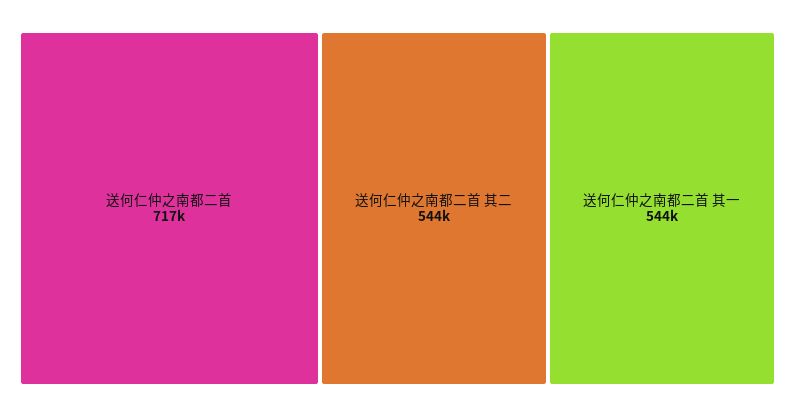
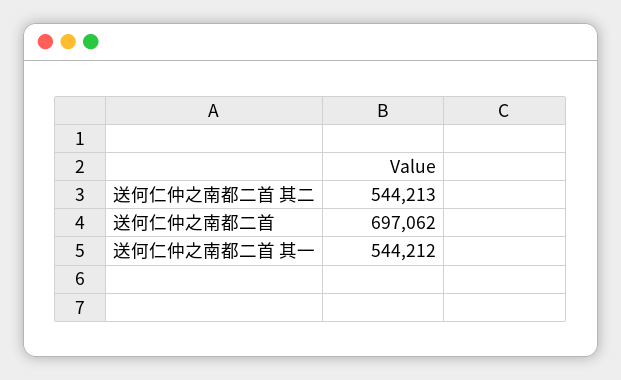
送何仁仲之南都二首: 717000 -> 697062

